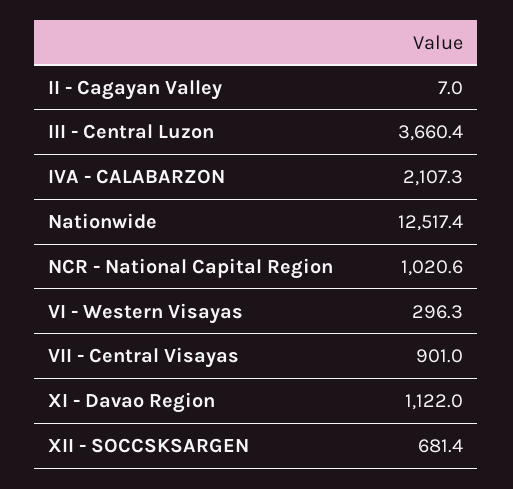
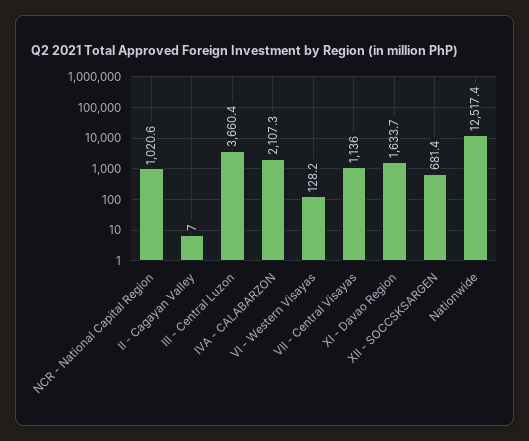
VI - Western Visayas: 296.3 -> 128.2
VII - Central Visayas: 901 -> 1136
XI - Davao Region: 1122 -> 1633.7

